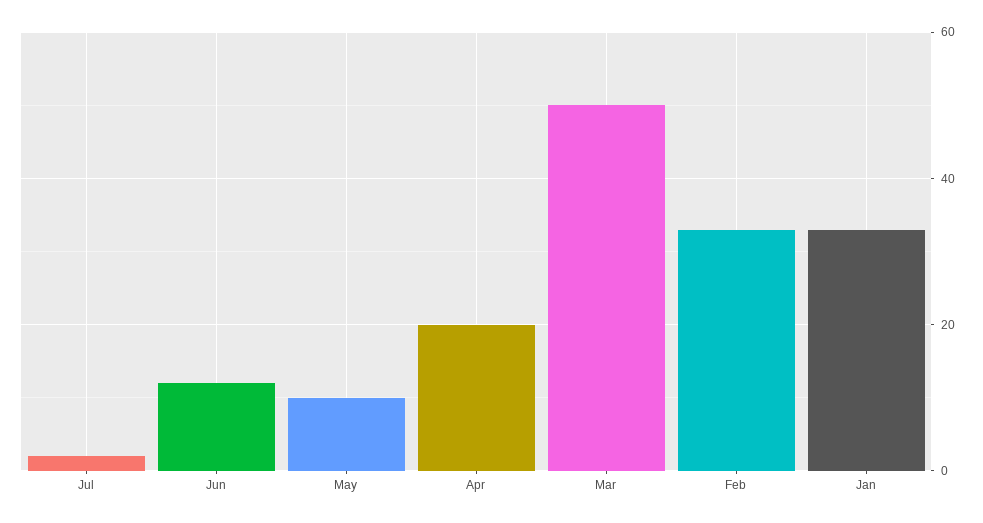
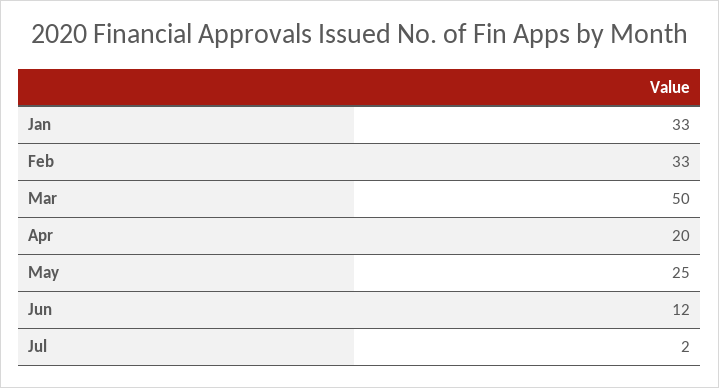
May: 10 -> 25

